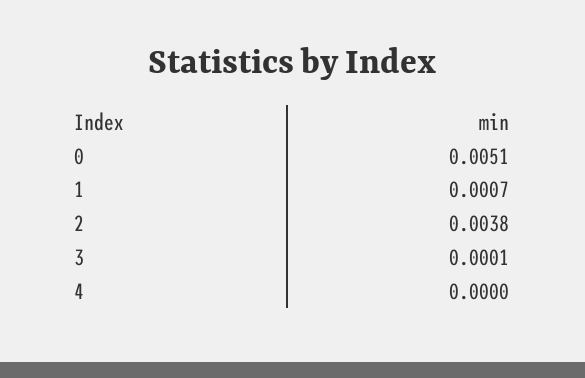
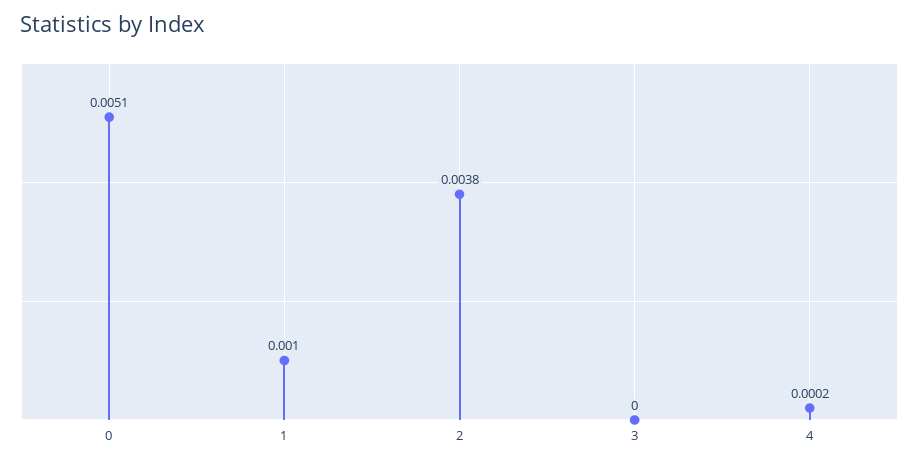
1: 0.0007 -> 0.001
3: 0.0001 -> 0
4: 0 -> 0.0002

